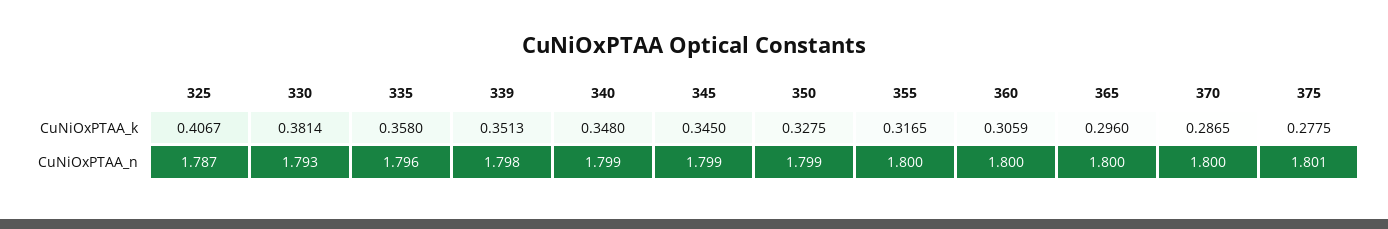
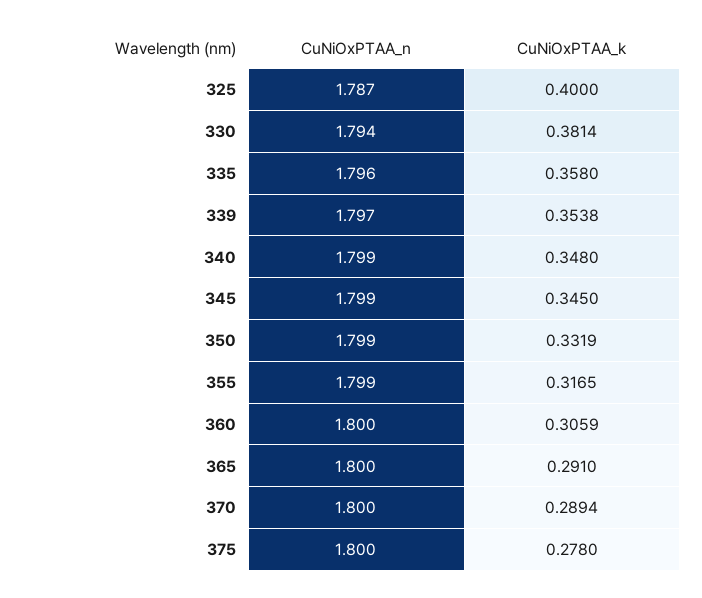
325, CuNiOxPTAA_k: 0.4067 -> 0.4
339, CuNiOxPTAA_k: 0.3513 -> 0.3538
350, CuNiOxPTAA_k: 0.3275 -> 0.3319
365, CuNiOxPTAA_k: 0.296 -> 0.291
370, CuNiOxPTAA_k: 0.2865 -> 0.2894
375, CuNiOxPTAA_k: 0.2775 -> 0.278
330, CuNiOxPTAA_n: 1.793 -> 1.794
339, CuNiOxPTAA_n: 1.798 -> 1.797
355, CuNiOxPTAA_n: 1.8 -> 1.799
375, CuNiOxPTAA_n: 1.801 -> 1.8

